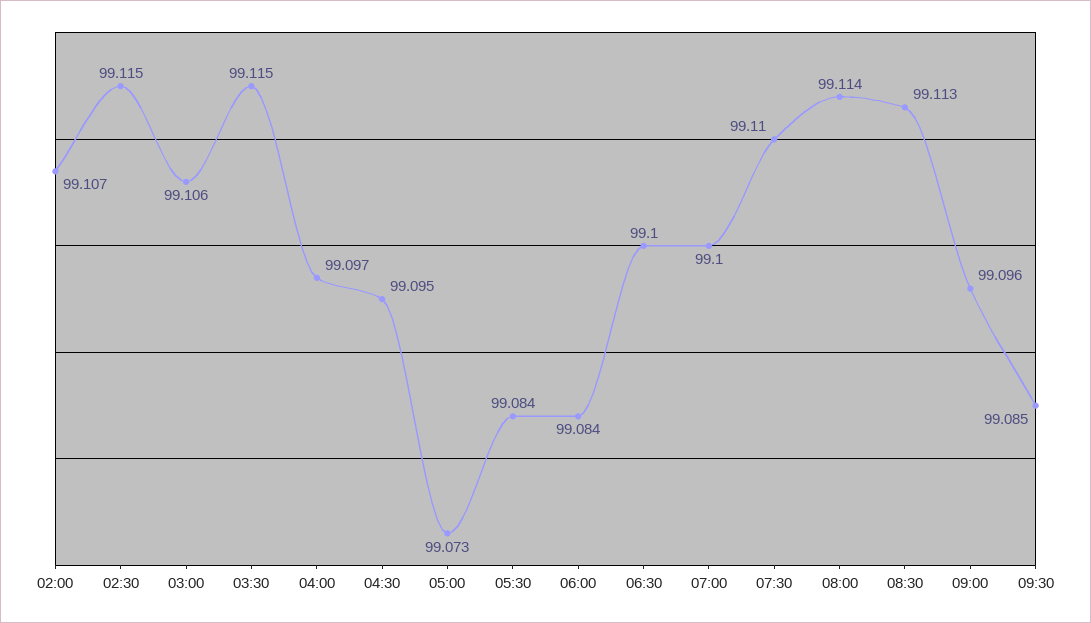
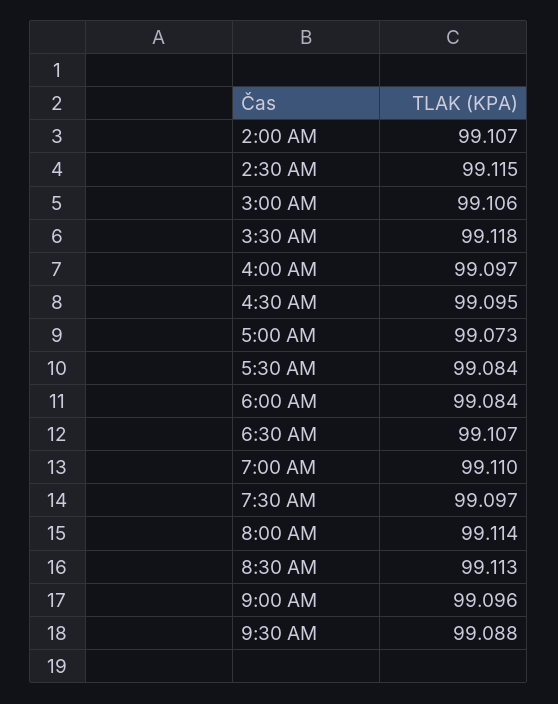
03:30: 99.115 -> 99.118
06:30: 99.1 -> 99.107
07:00: 99.1 -> 99.11
07:30: 99.11 -> 99.097
09:30: 99.085 -> 99.088

